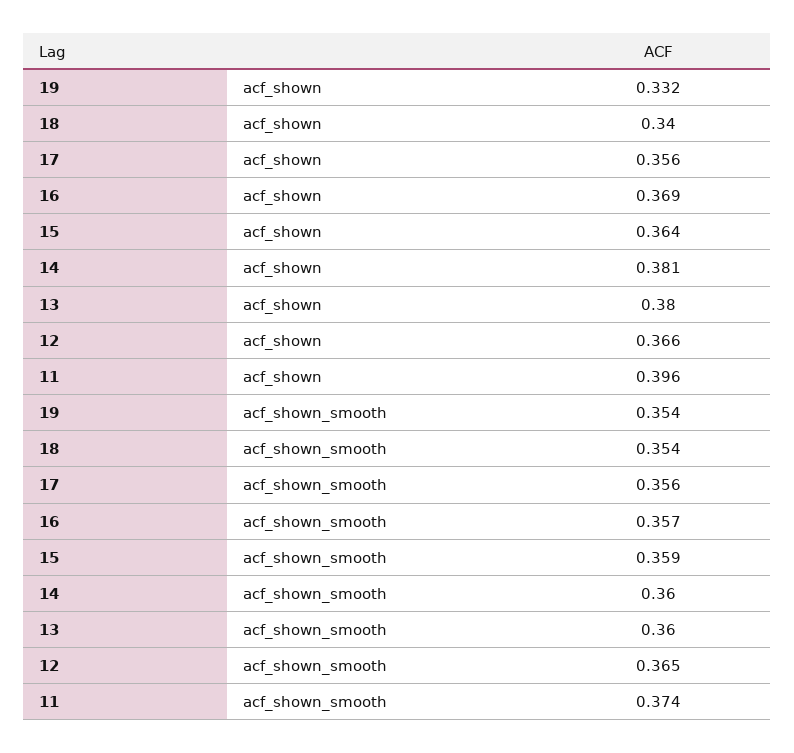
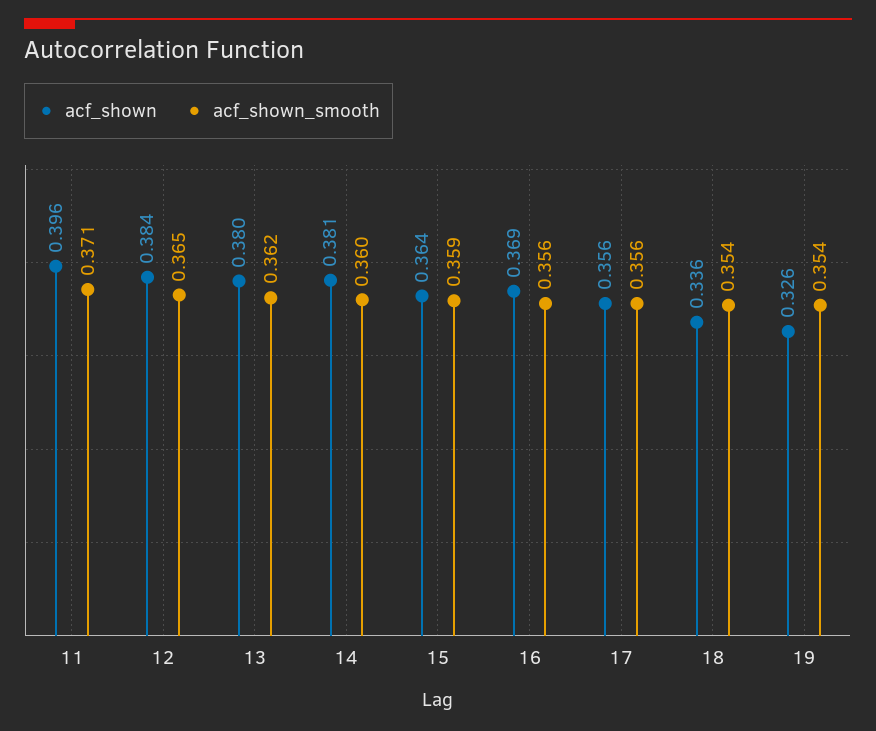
acf_shown, 19: 0.332 -> 0.326
acf_shown, 18: 0.34 -> 0.336
acf_shown, 12: 0.366 -> 0.384
acf_shown_smooth, 16: 0.357 -> 0.356
acf_shown_smooth, 13: 0.36 -> 0.362
acf_shown_smooth, 11: 0.374 -> 0.371

